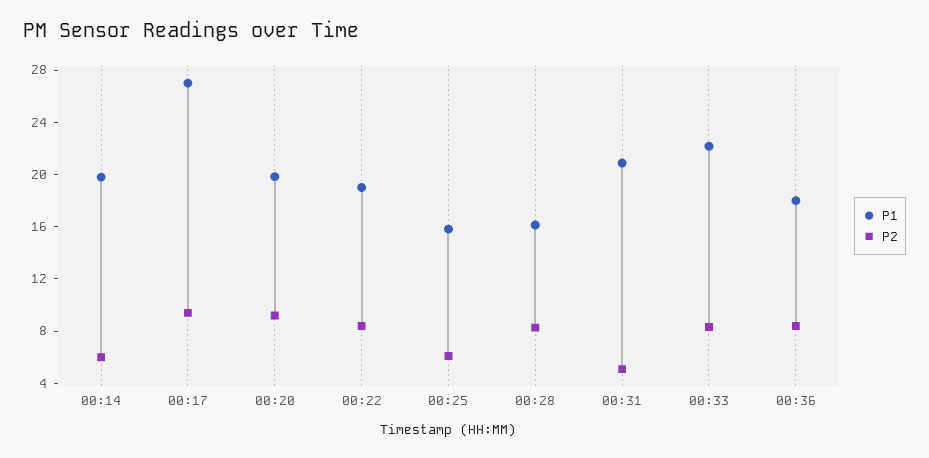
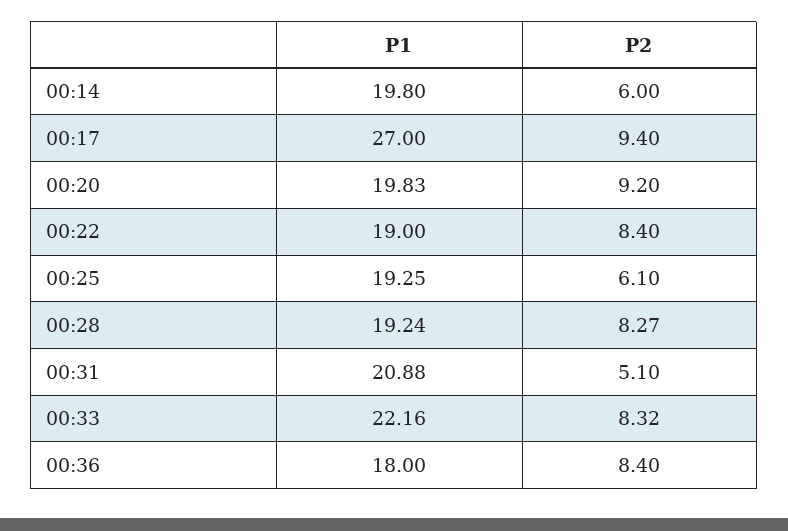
P1, 00:25: 16 -> 19.25
P1, 00:28: 16 -> 19.24

